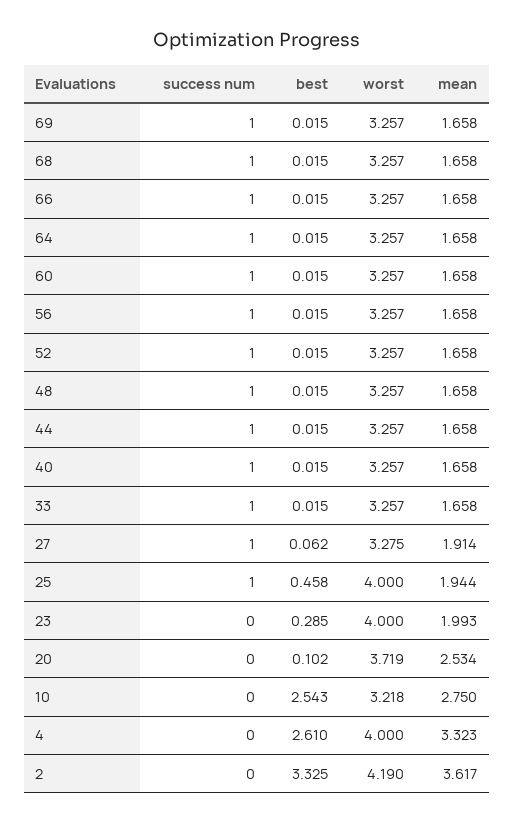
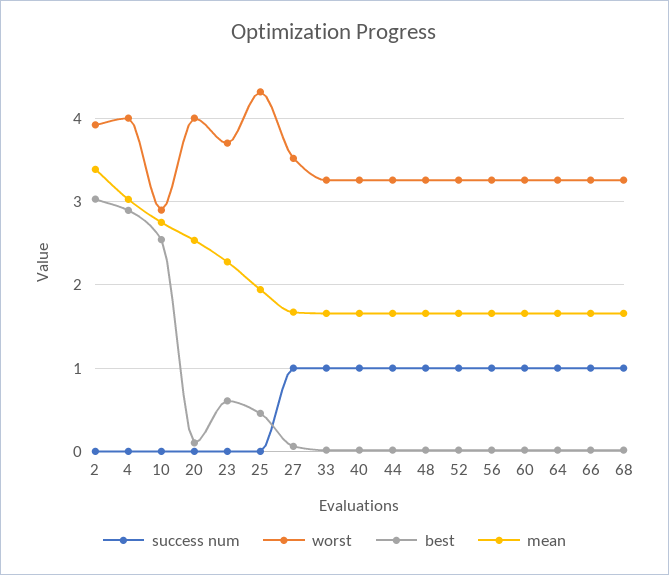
success num, 69: 1 -> none
best, 69: 0.015 -> none
worst, 69: 3.257 -> none
mean, 69: 1.658 -> none
worst, 27: 3.275 -> 3.5
mean, 27: 1.914 -> 1.7
success num, 25: 1 -> 0
worst, 25: 4 -> 4.3
best, 23: 0.285 -> 0.6
worst, 23: 4 -> 3.7
mean, 23: 1.993 -> 2.3
worst, 20: 3.719 -> 4
worst, 10: 3.218 -> 2.9
best, 4: 2.61 -> 2.9
mean, 4: 3.323 -> 3
best, 2: 3.325 -> 3
worst, 2: 4.19 -> 3.9
mean, 2: 3.617 -> 3.4

